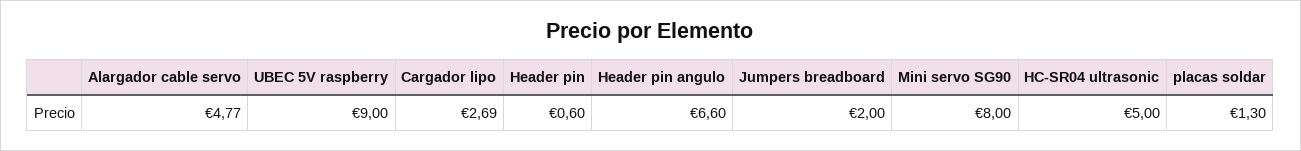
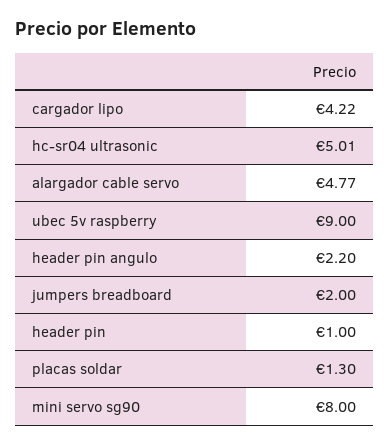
Cargador lipo: 2.69 -> 4.22
Header pin: 0.6 -> 1
Header pin angulo: 6.6 -> 2.2
HC-SR04 ultrasonic: 5 -> 5.01

